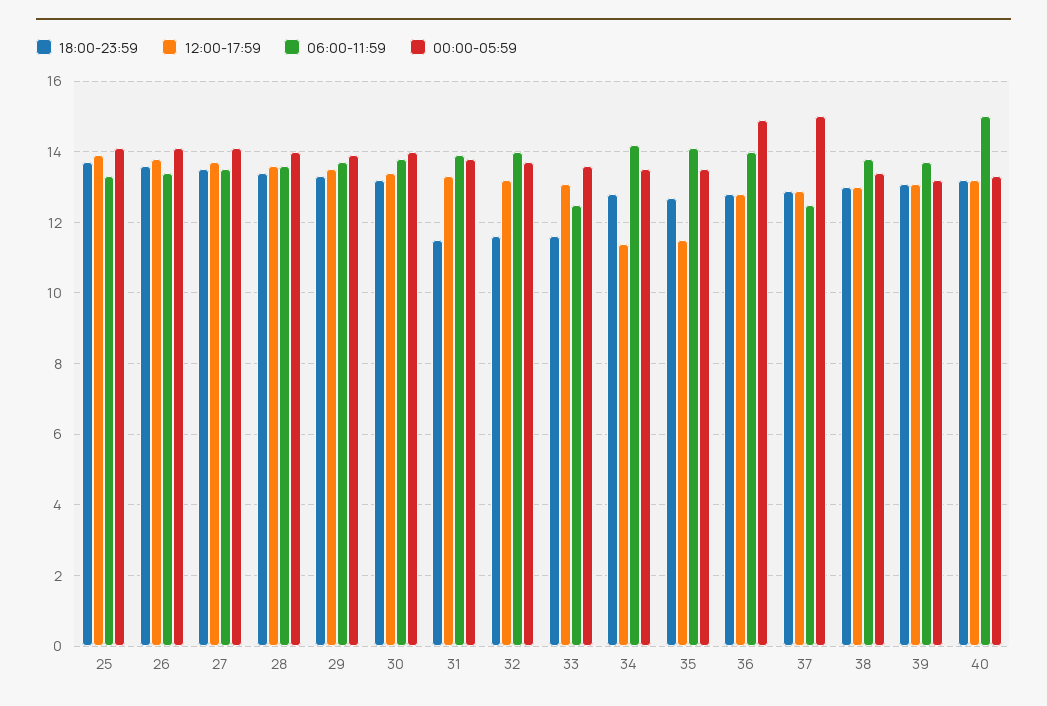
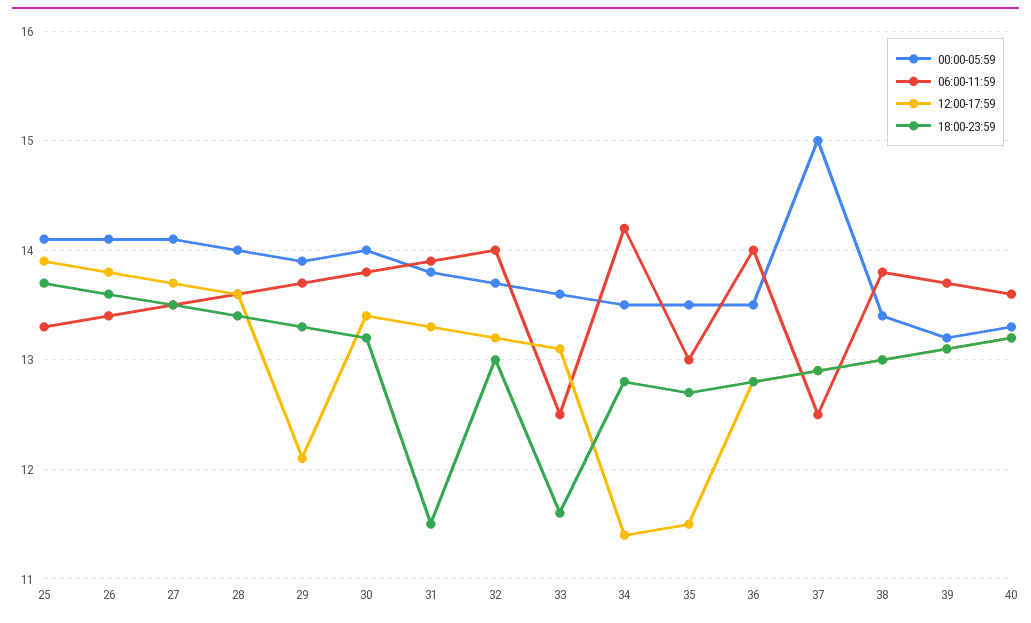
12:00-17:59, 29: 13.5 -> 12.1
18:00-23:59, 32: 11.5 -> 13
06:00-11:59, 35: 14 -> 13
00:00-05:59, 36: 15 -> 13.5
06:00-11:59, 40: 15 -> 13.6

